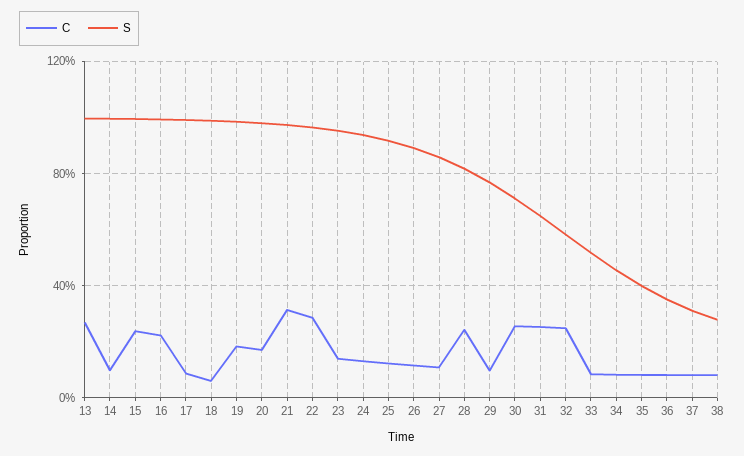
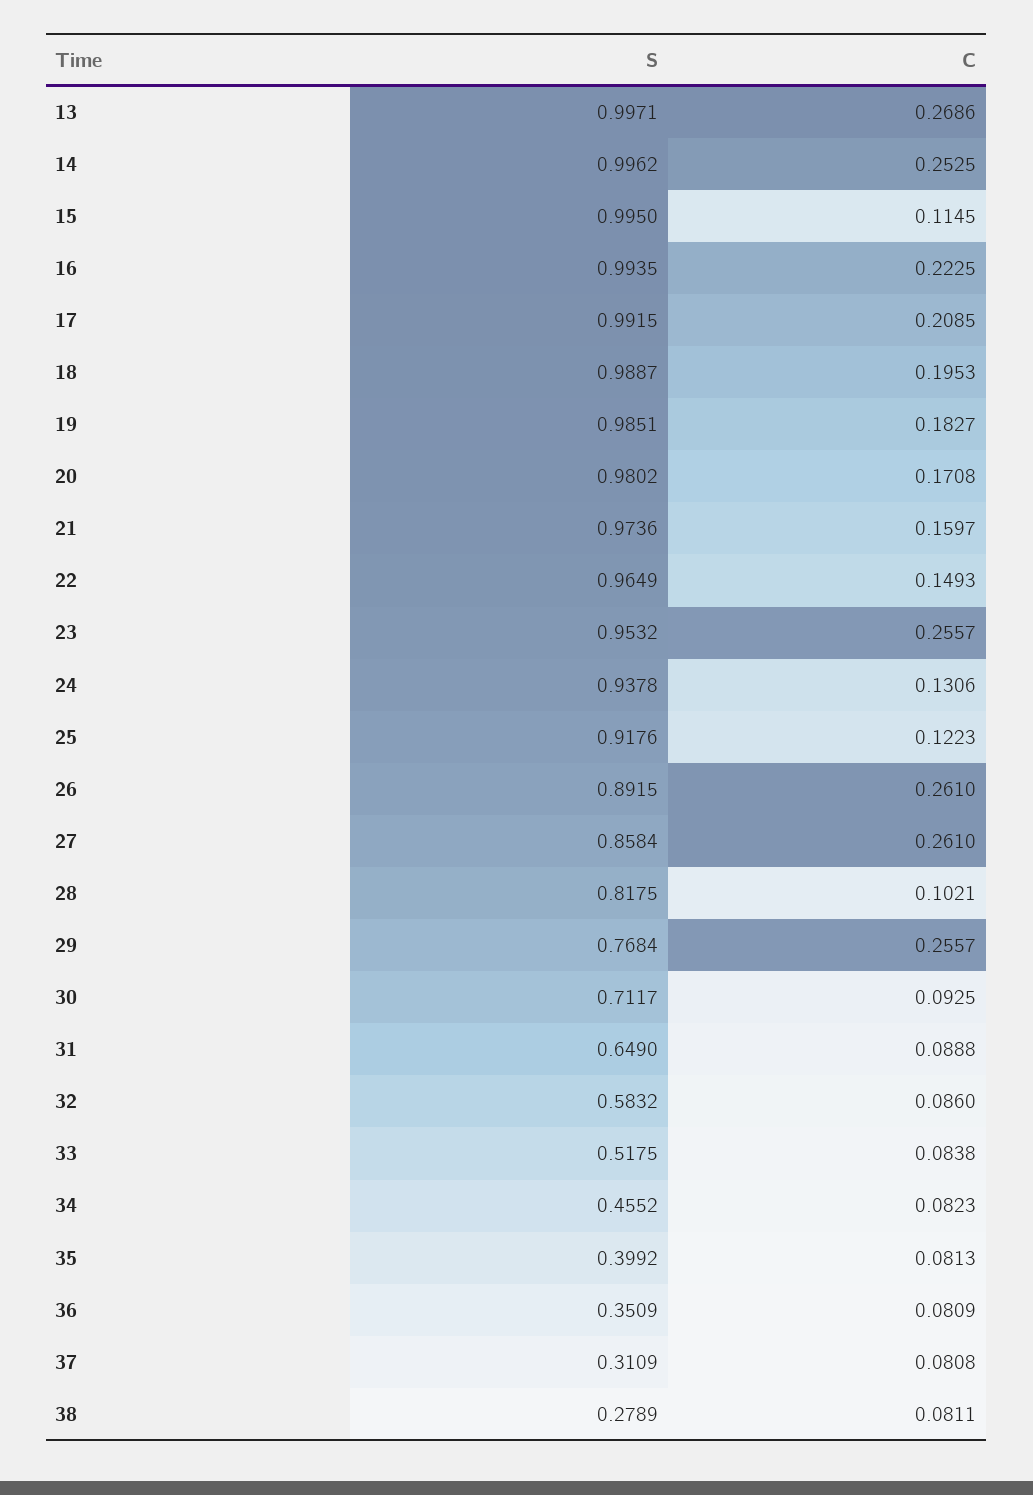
C, 14: 0.1 -> 0.2525
C, 15: 0.25 -> 0.1145
C, 17: 0.1 -> 0.2085
C, 18: 0.05 -> 0.1953
C, 21: 0.3 -> 0.1597
C, 22: 0.3 -> 0.1493
C, 23: 0.15 -> 0.2557
C, 26: 0.1 -> 0.261
C, 27: 0.1 -> 0.261
C, 28: 0.25 -> 0.1021
C, 29: 0.1 -> 0.2557
C, 30: 0.25 -> 0.0925
C, 31: 0.25 -> 0.0888
C, 32: 0.25 -> 0.086

